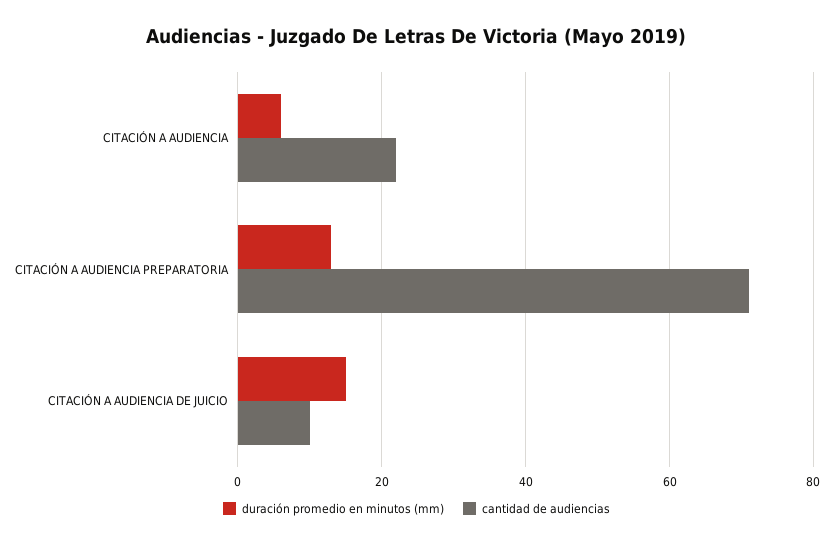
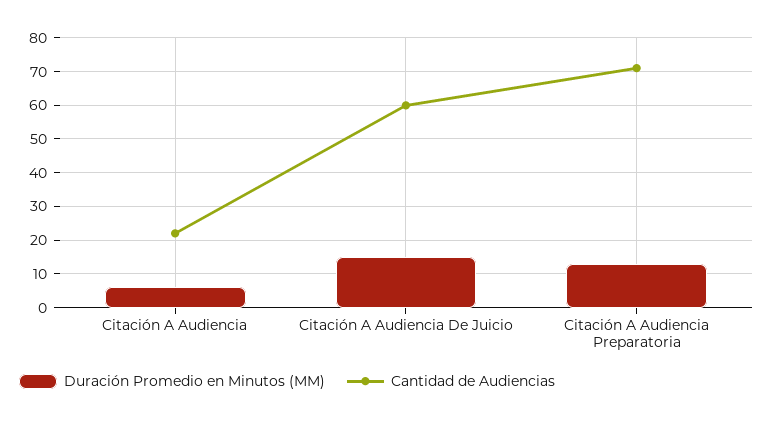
cantidad de audiencias, CITACIÓN A AUDIENCIA DE JUICIO: 10 -> 60

